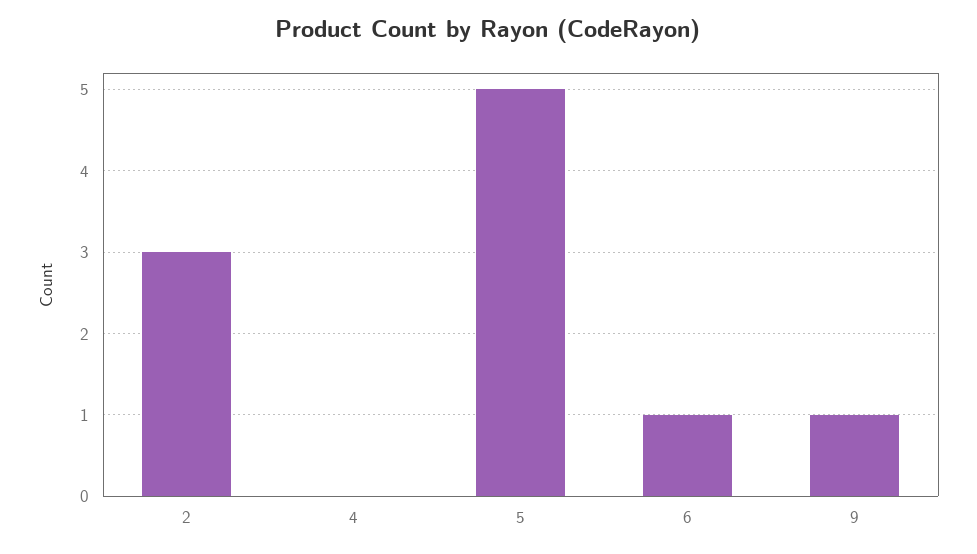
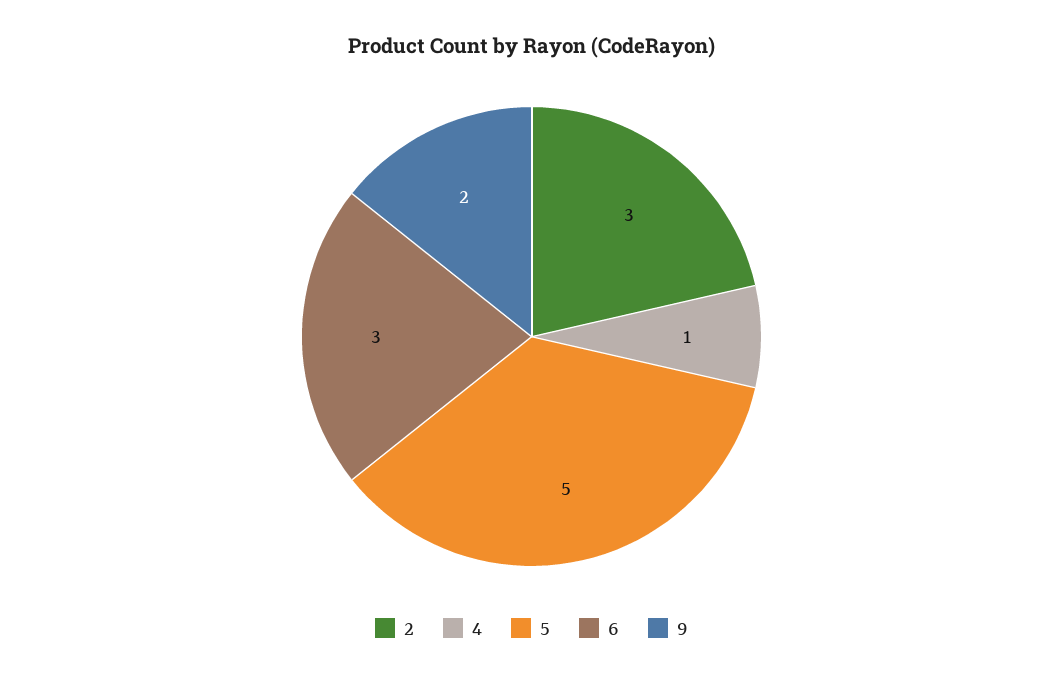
4: 0 -> 1
6: 1 -> 3
9: 1 -> 2

